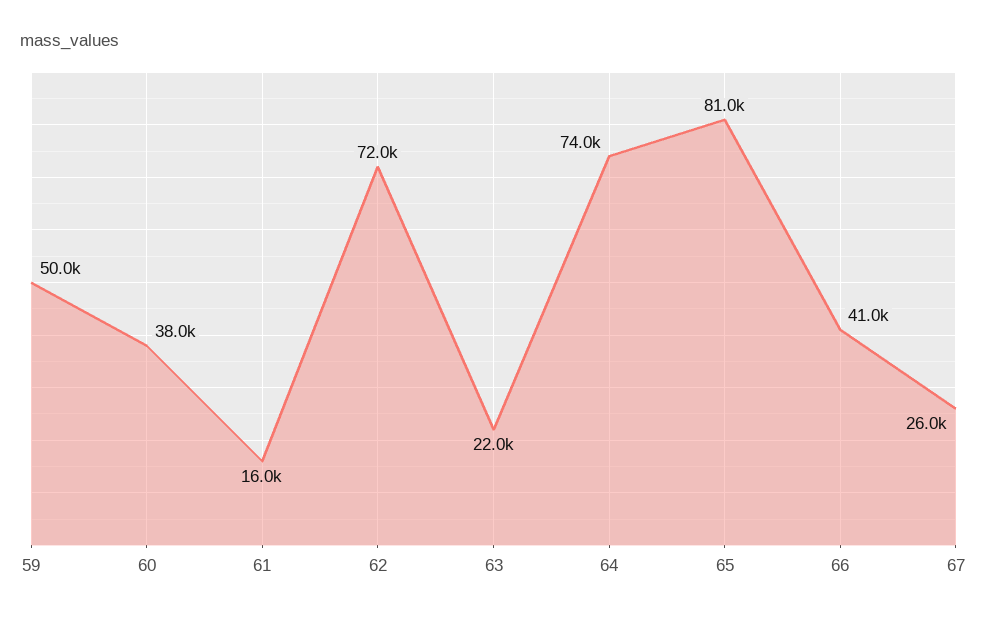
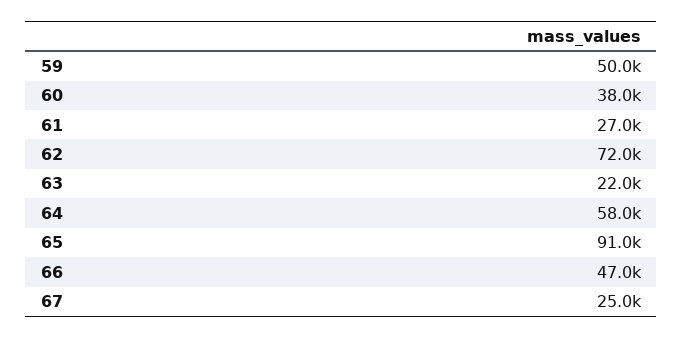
61: 16000 -> 27000
64: 74000 -> 58000
65: 81000 -> 91000
66: 41000 -> 47000
67: 26000 -> 25000

